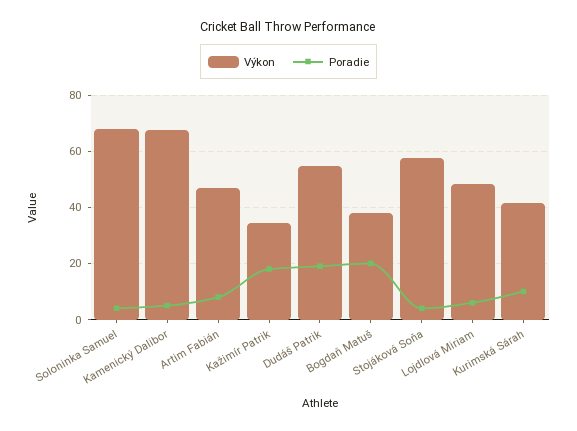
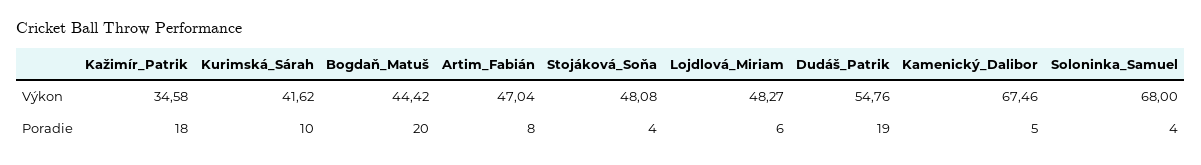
Výkon, Bogdaň Matuš: 37.5 -> 44.42
Výkon, Stojáková Soňa: 57.5 -> 48.08

